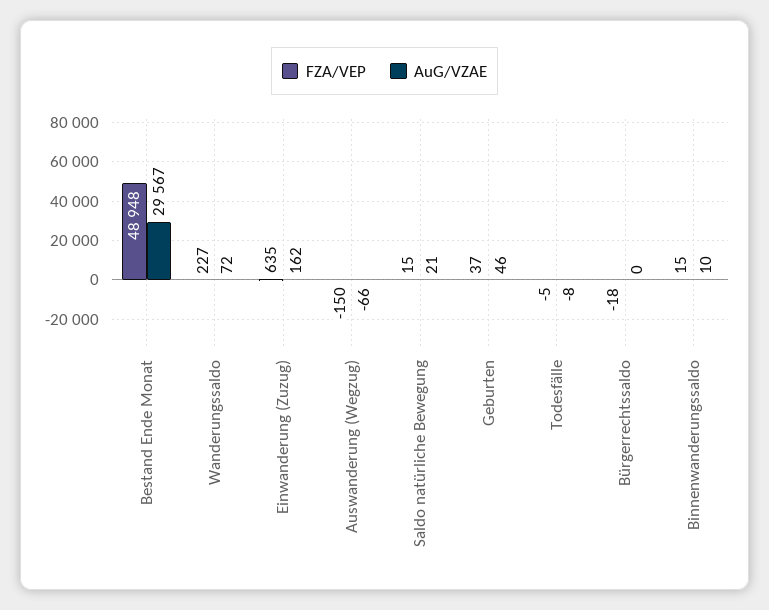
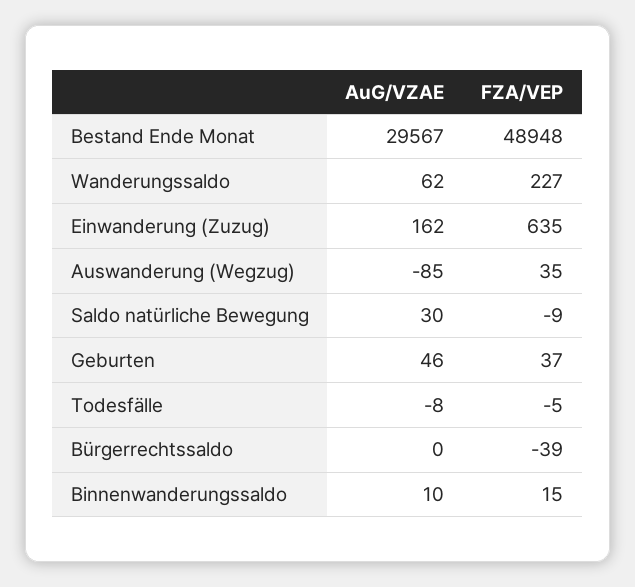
AuG/VZAE, Wanderungssaldo: 72 -> 62
FZA/VEP, Auswanderung (Wegzug): -150 -> 35
AuG/VZAE, Auswanderung (Wegzug): -66 -> -85
FZA/VEP, Saldo natürliche Bewegung: 15 -> -9
AuG/VZAE, Saldo natürliche Bewegung: 21 -> 30
FZA/VEP, Bürgerrechtssaldo: -18 -> -39

